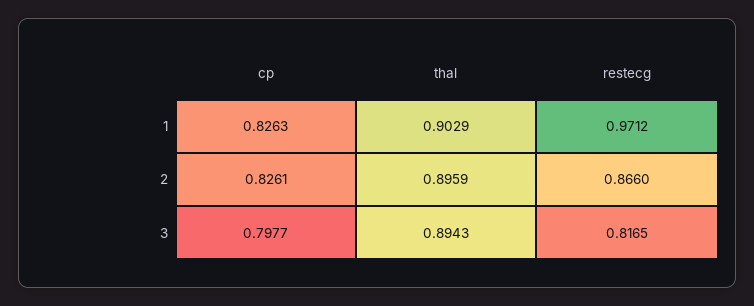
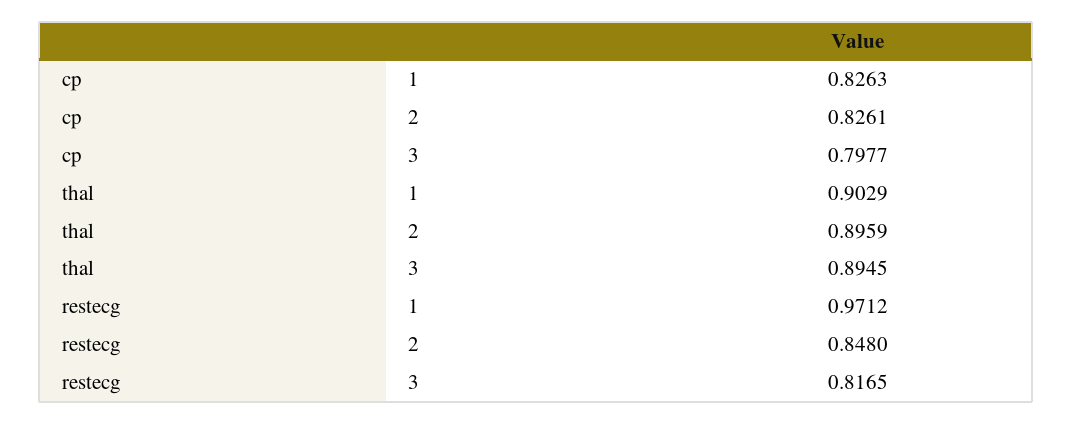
restecg, 2: 0.866 -> 0.848
thal, 3: 0.8943 -> 0.8945

